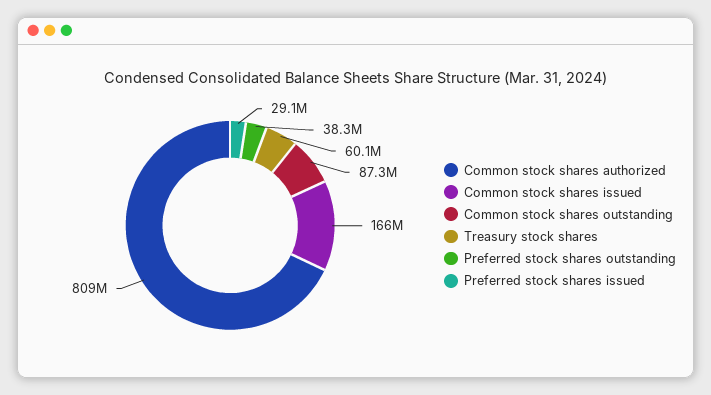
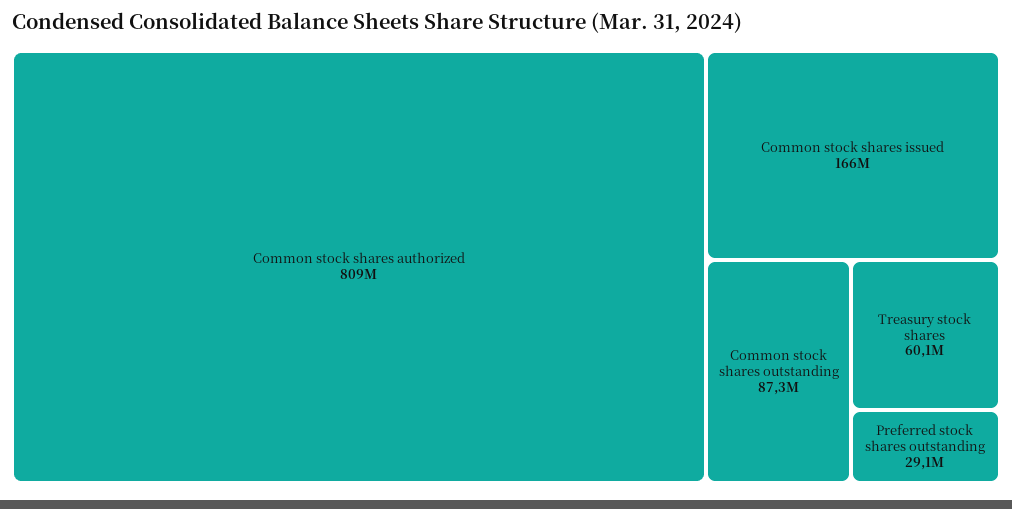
Preferred stock shares outstanding: 38300000 -> 29100000
Preferred stock shares issued: 29100000 -> none

